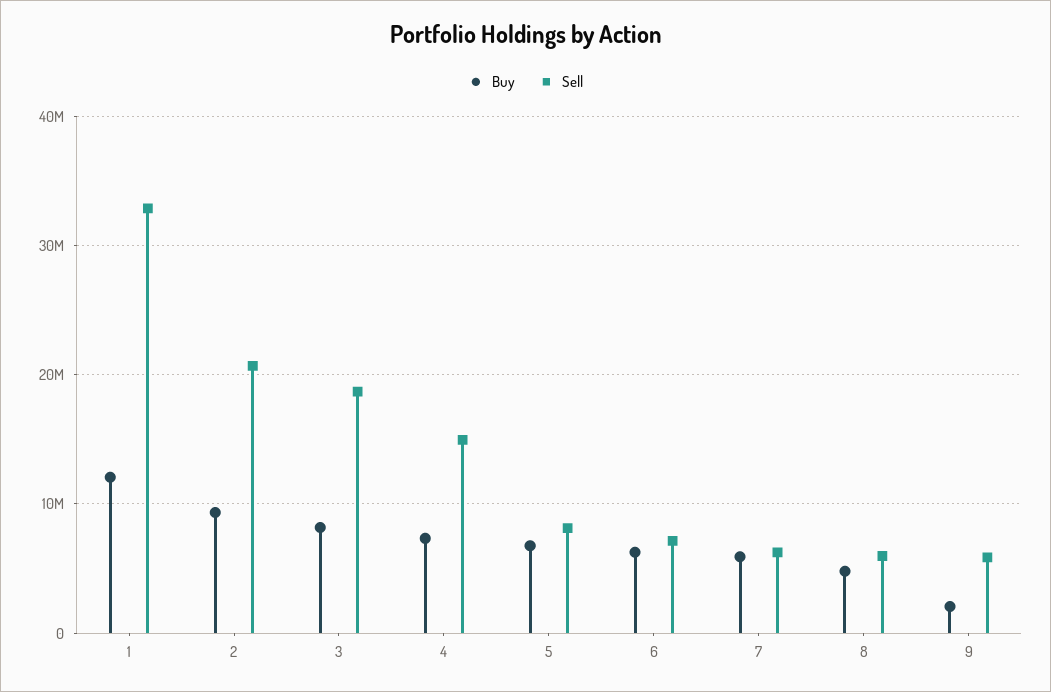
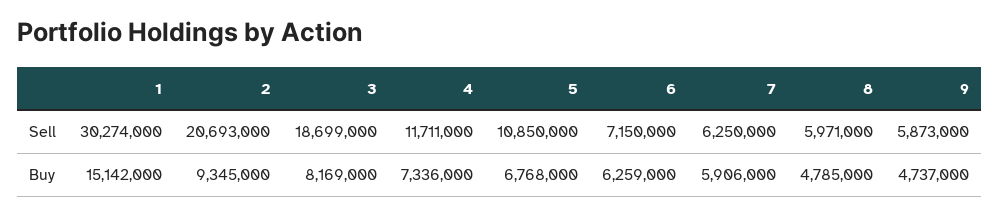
Buy, 1: 12000000 -> 15142000
Sell, 1: 33000000 -> 30274000
Sell, 4: 15000000 -> 11711000
Sell, 5: 8000000 -> 10850000
Buy, 9: 2000000 -> 4737000

